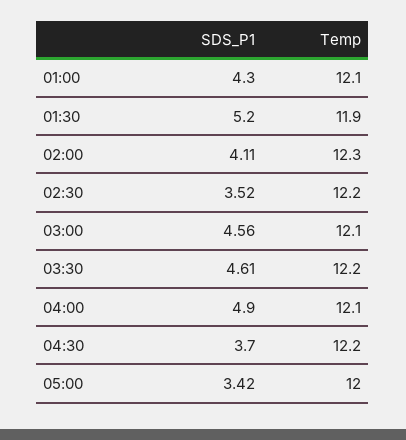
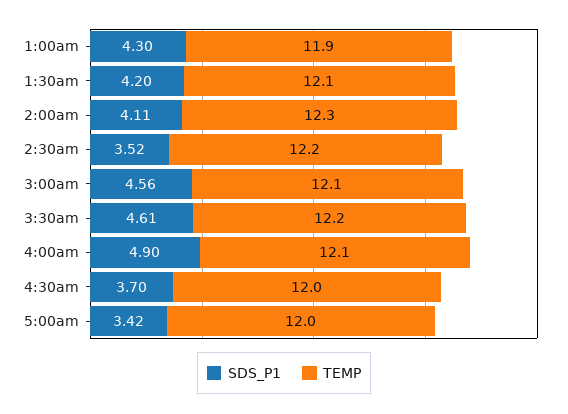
Temp, 01:00: 12.1 -> 11.9
SDS_P1, 01:30: 5.2 -> 4.2
Temp, 01:30: 11.9 -> 12.1
Temp, 04:30: 12.2 -> 12

